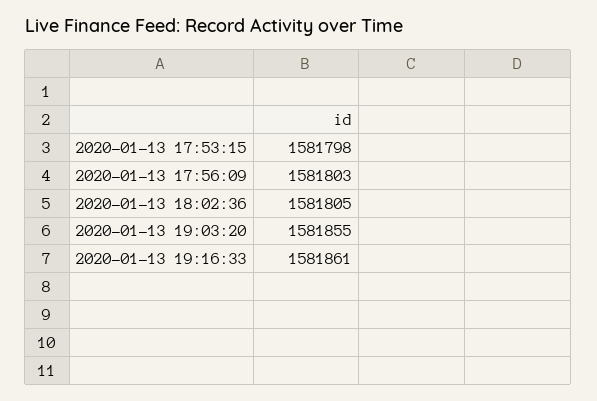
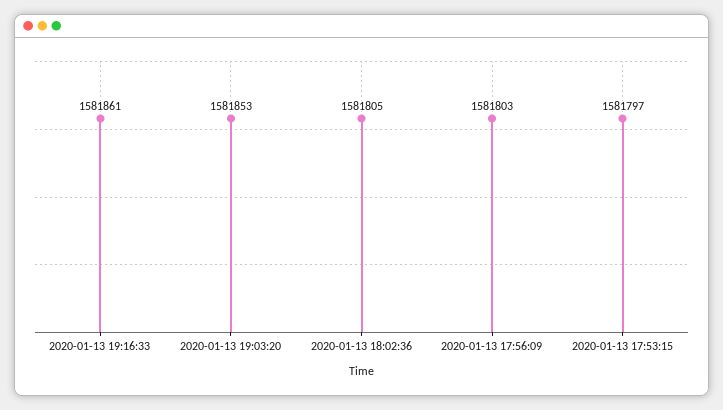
2020-01-13 17:53:15: 1581798 -> 1581797
2020-01-13 19:03:20: 1581855 -> 1581853

